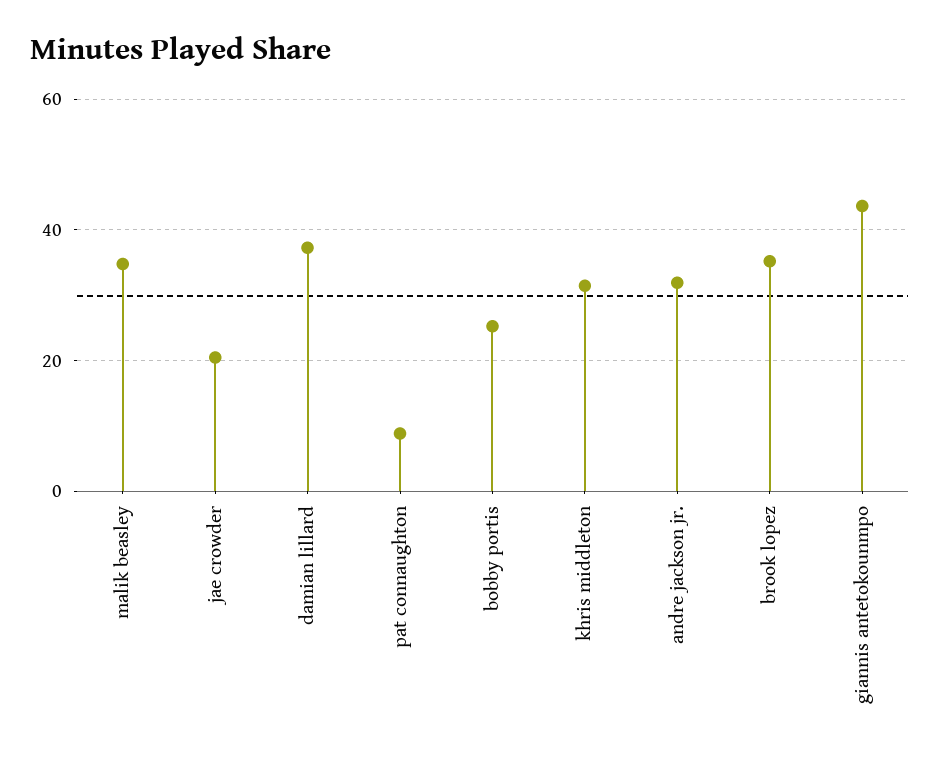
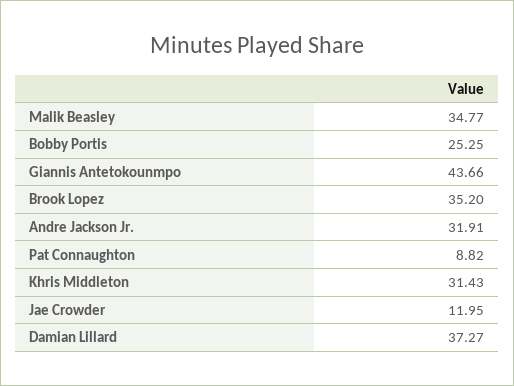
jae crowder: 20 -> 11.95

